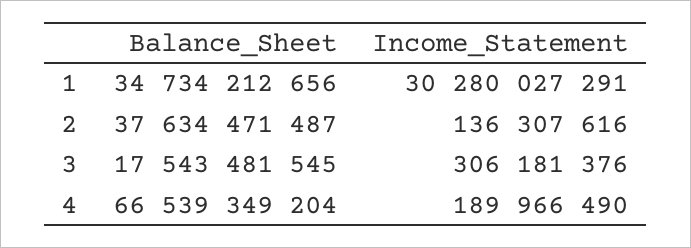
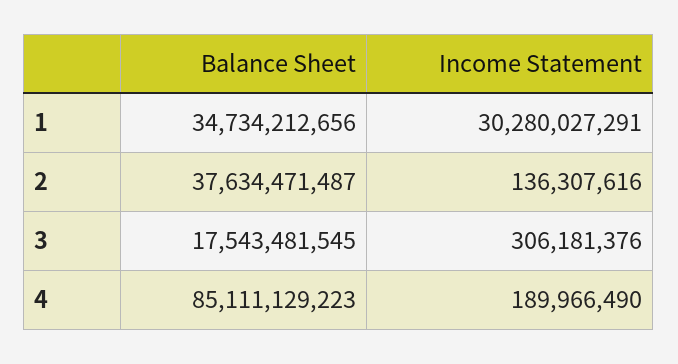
Balance_Sheet, 4: 66539349204 -> 85111129223

